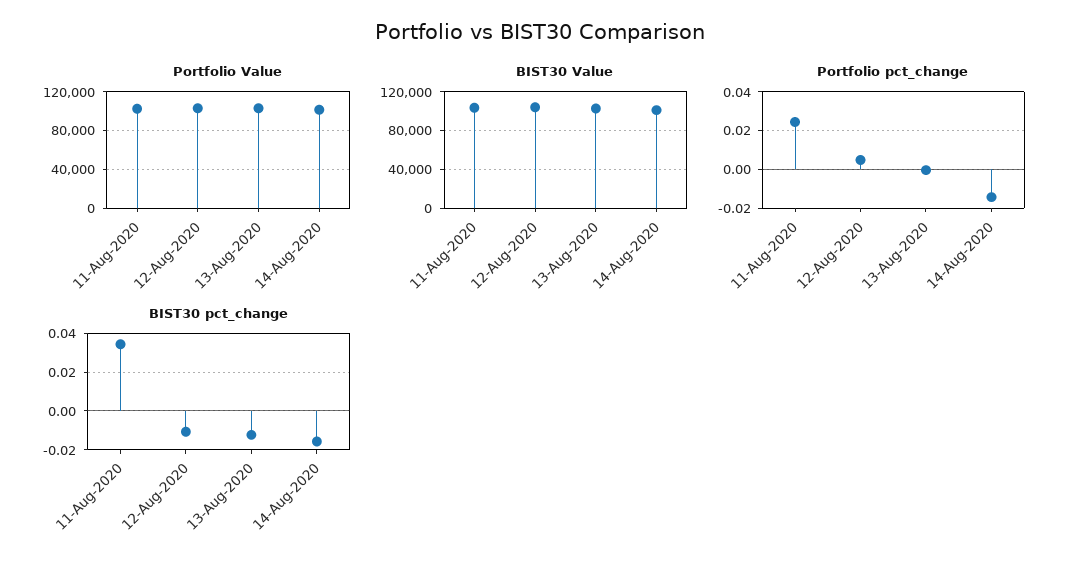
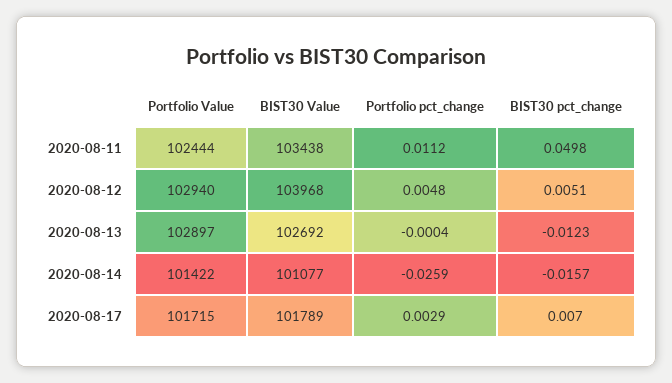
Portfolio pct_change, 11-Aug-2020: 0.025 -> 0.0112
Portfolio pct_change, 14-Aug-2020: -0.015 -> -0.0259
BIST30 pct_change, 11-Aug-2020: 0.035 -> 0.0498
BIST30 pct_change, 12-Aug-2020: -0.01 -> 0.0051
Portfolio Value, 2020-08-17: none -> 101715
BIST30 Value, 2020-08-17: none -> 101789
Portfolio pct_change, 2020-08-17: none -> 0.0029
BIST30 pct_change, 2020-08-17: none -> 0.007

